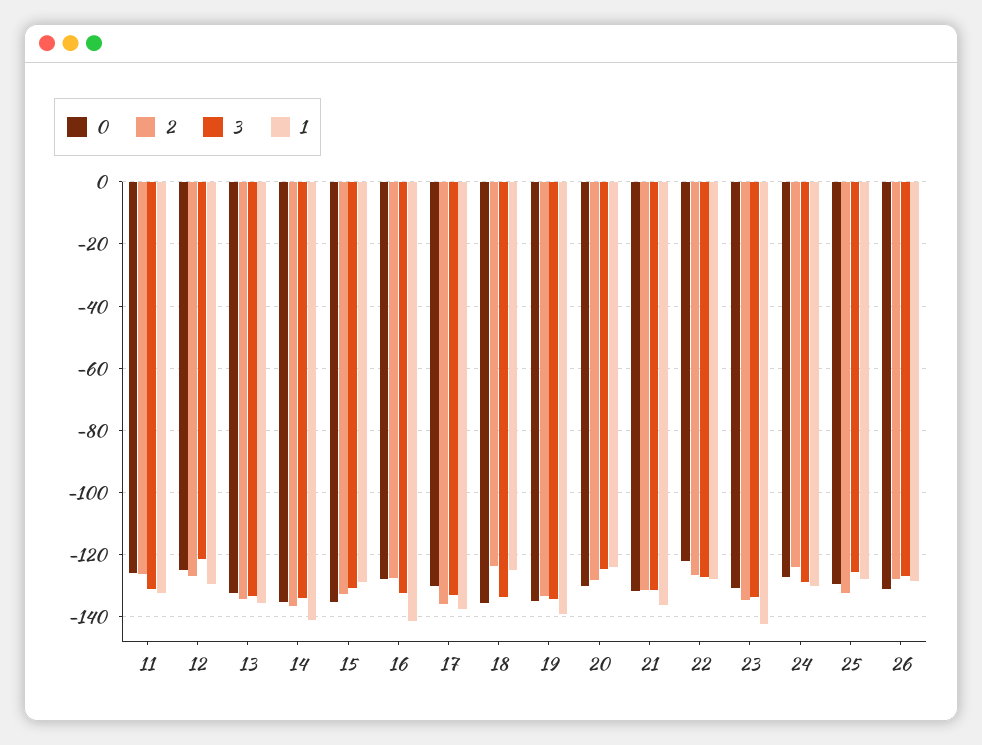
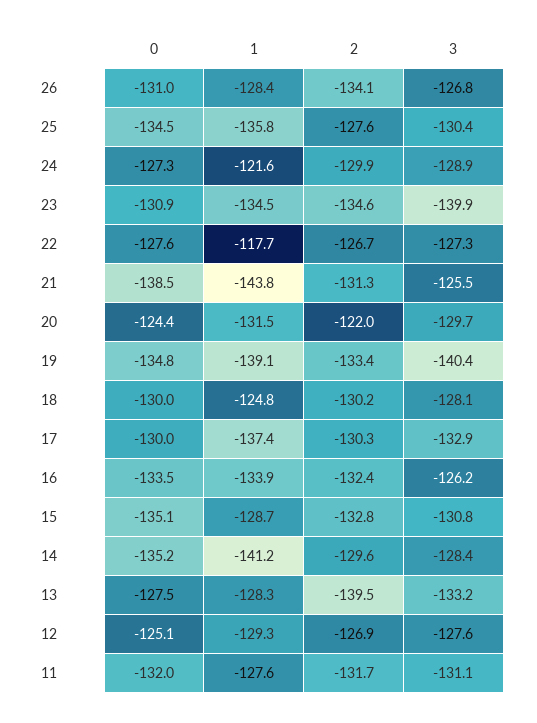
0, 11: -126 -> -132
2, 11: -126 -> -131.7
1, 11: -132 -> -127.6
3, 12: -122 -> -127.6
0, 13: -132 -> -127.5
2, 13: -134 -> -139.5
1, 13: -136 -> -128.3
2, 14: -136 -> -129.6
3, 14: -134 -> -128.4
0, 16: -128 -> -133.5
2, 16: -128 -> -132.4
3, 16: -132 -> -126.2
1, 16: -142 -> -133.9
2, 17: -136 -> -130.3
0, 18: -136 -> -130
2, 18: -124 -> -130.2
3, 18: -134 -> -128.1
3, 19: -134 -> -140.4
0, 20: -130 -> -124.4
2, 20: -128 -> -122
3, 20: -124 -> -129.7
1, 20: -124 -> -131.5
0, 21: -132 -> -138.5
3, 21: -132 -> -125.5
1, 21: -136 -> -143.8
0, 22: -122 -> -127.6
1, 22: -128 -> -117.7
3, 23: -134 -> -139.9
1, 23: -142 -> -134.5
2, 24: -124 -> -129.9
1, 24: -130 -> -121.6
0, 25: -130 -> -134.5
2, 25: -132 -> -127.6
3, 25: -126 -> -130.4
1, 25: -128 -> -135.8
2, 26: -128 -> -134.1

